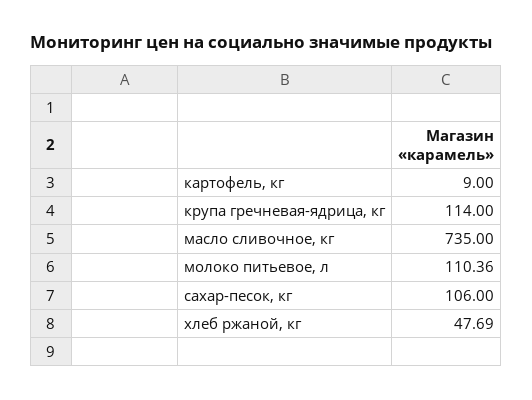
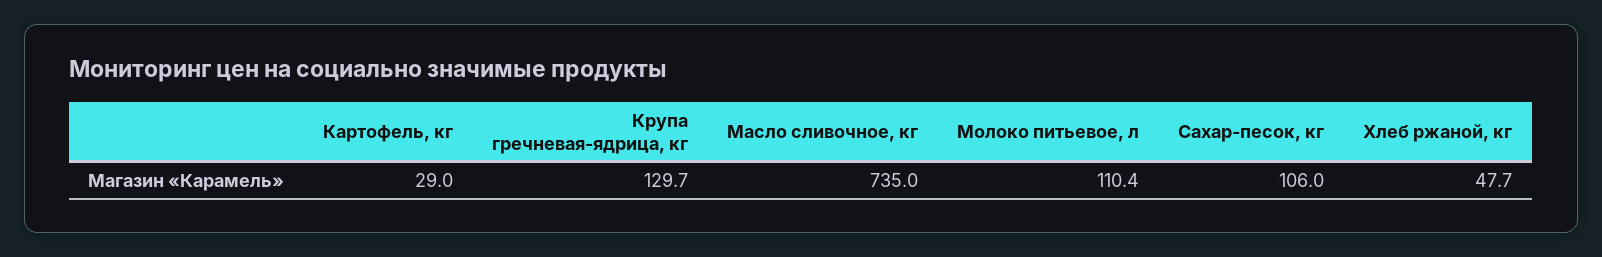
картофель, кг: 9 -> 29
крупа гречневая-ядрица, кг: 114 -> 129.7

